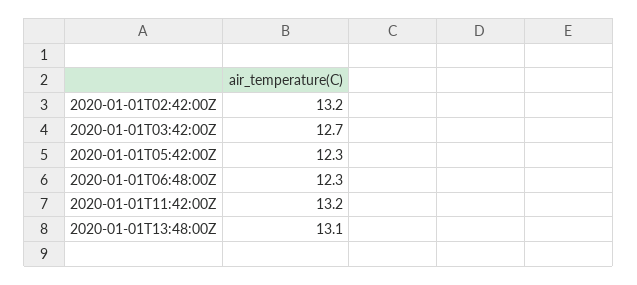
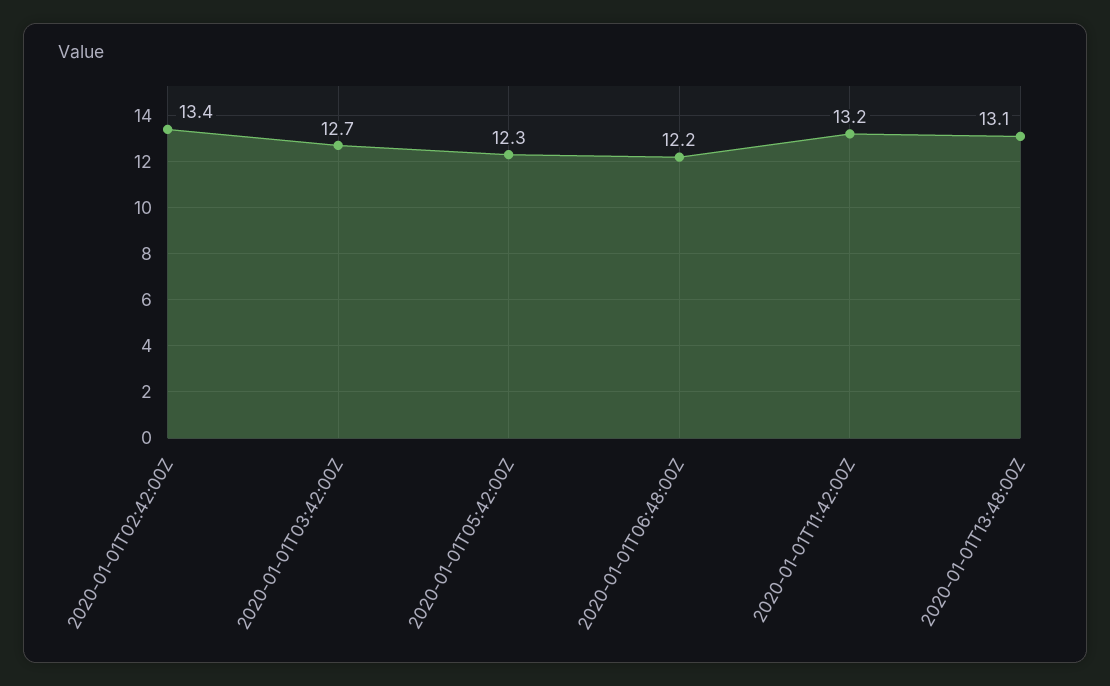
2020-01-01T02:42:00Z: 13.2 -> 13.4
2020-01-01T06:48:00Z: 12.3 -> 12.2

